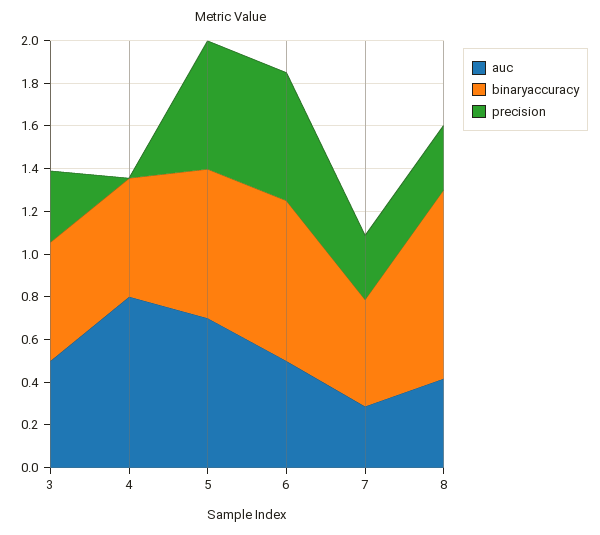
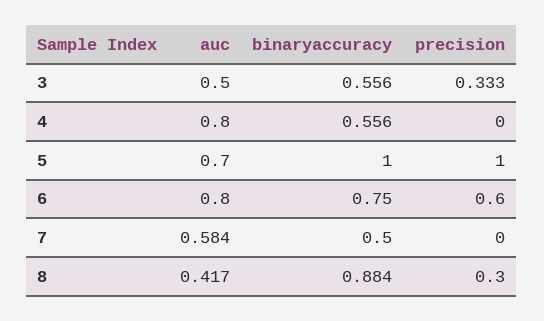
binaryaccuracy, 5: 0.7 -> 1
precision, 5: 0.6 -> 1
auc, 6: 0.5 -> 0.8
auc, 7: 0.3 -> 0.584
precision, 7: 0.3 -> 0

